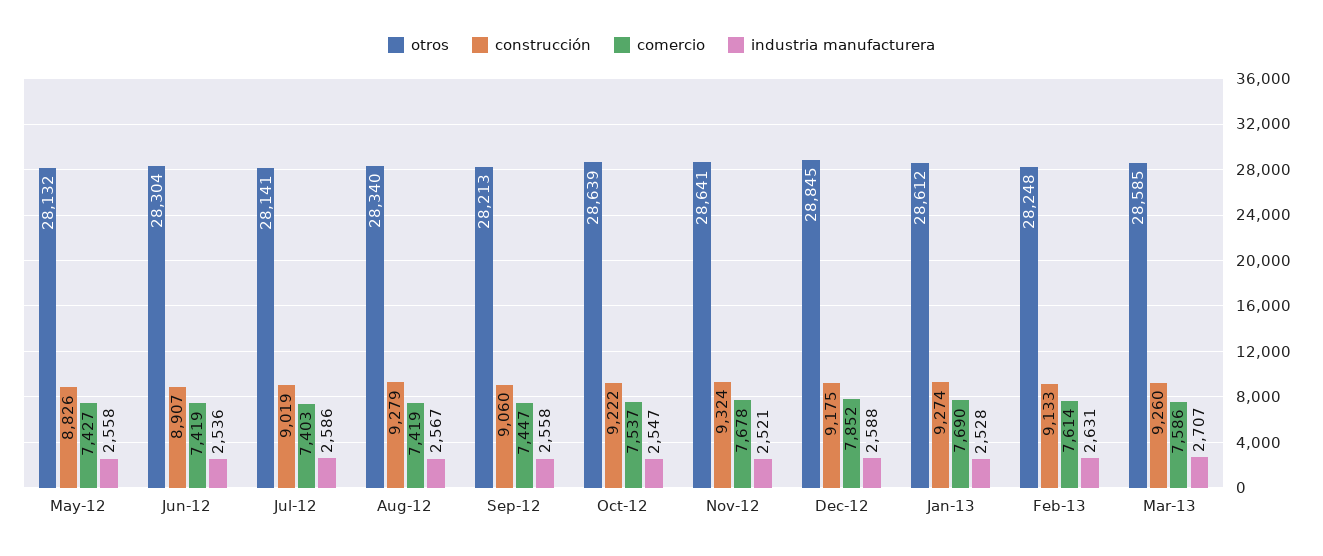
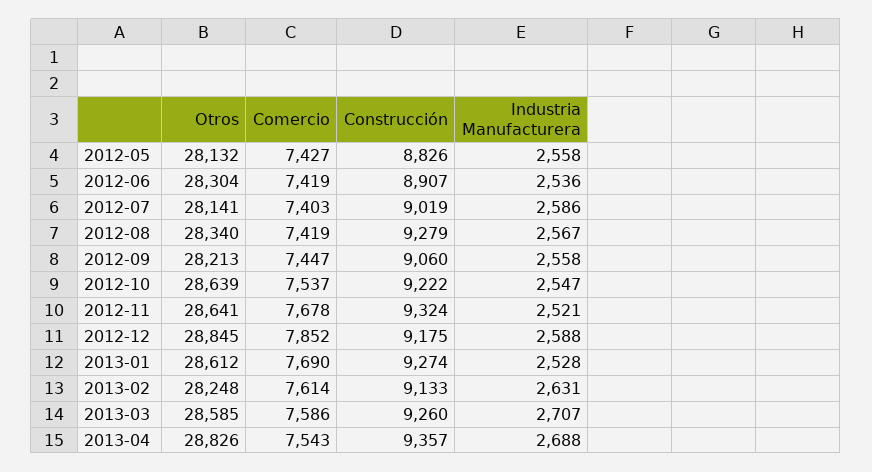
otros, 2013-04: none -> 28826
comercio, 2013-04: none -> 7543
construcción, 2013-04: none -> 9357
industria manufacturera, 2013-04: none -> 2688

